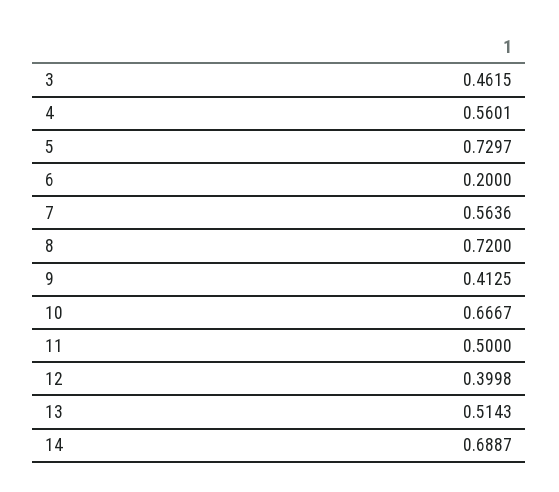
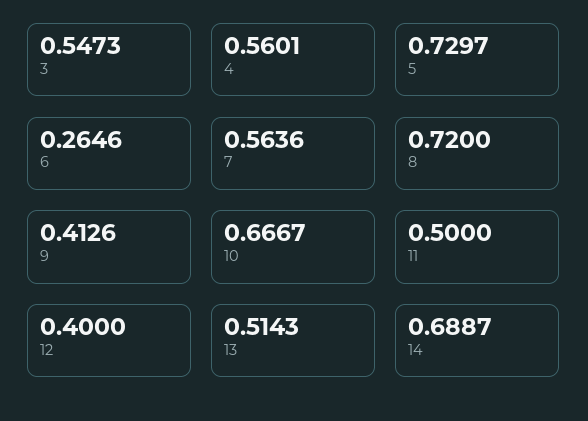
3: 0.4615 -> 0.5473
6: 0.2 -> 0.2646
9: 0.4125 -> 0.4126
12: 0.3998 -> 0.4

